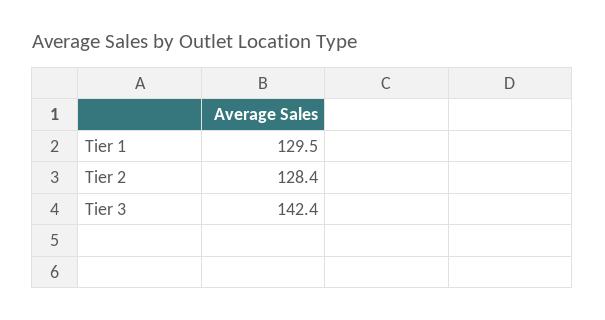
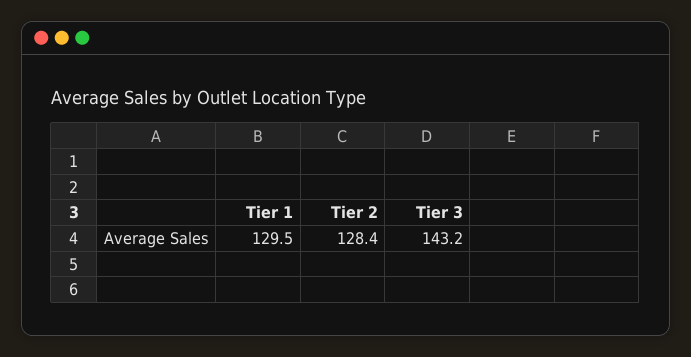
Tier 3: 142.4 -> 143.2

